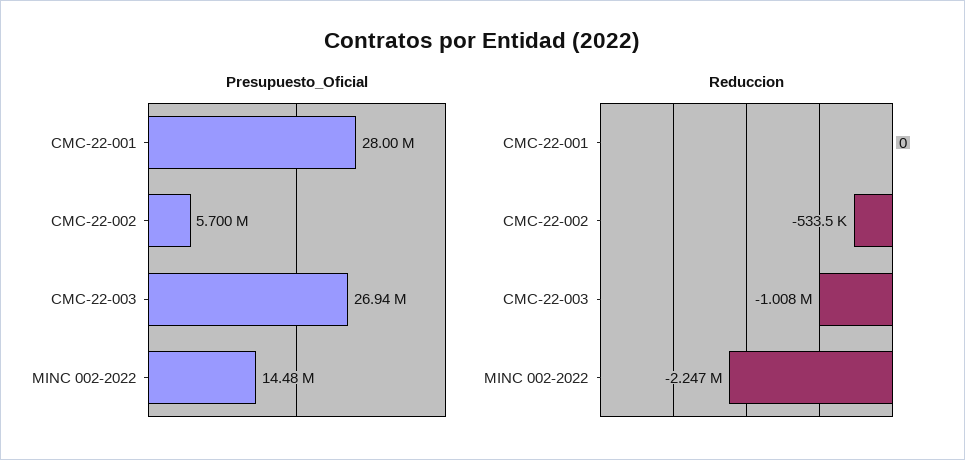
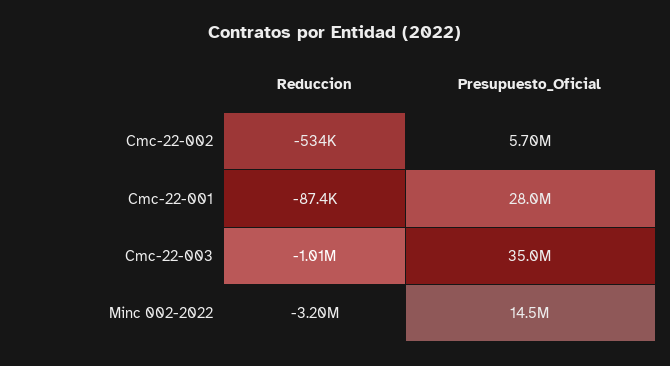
Presupuesto_Oficial, CMC-22-003: 26940000 -> 35000000
Reduccion, CMC-22-001: 0 -> -87400
Reduccion, MINC 002-2022: -2247000 -> -3200000

